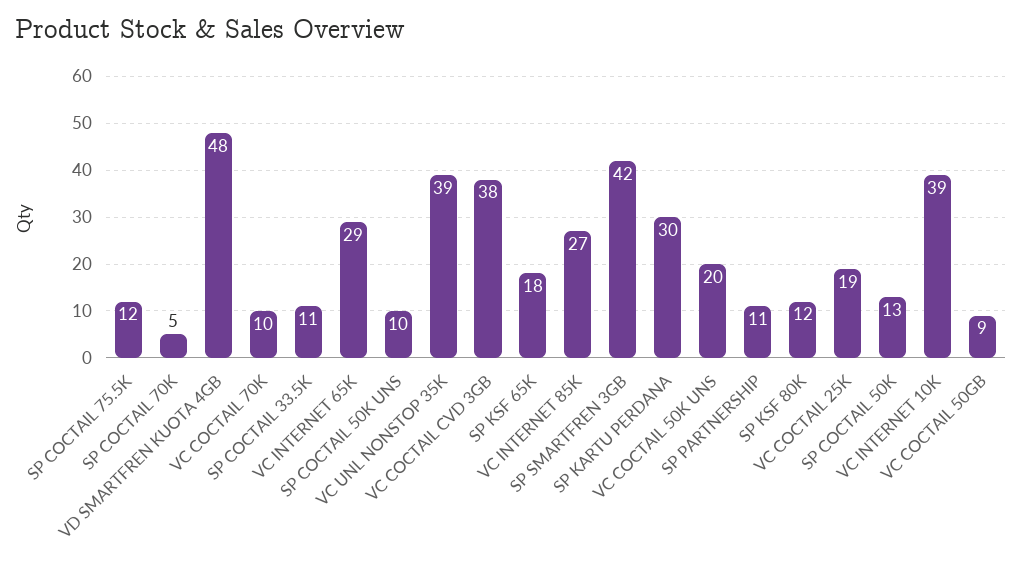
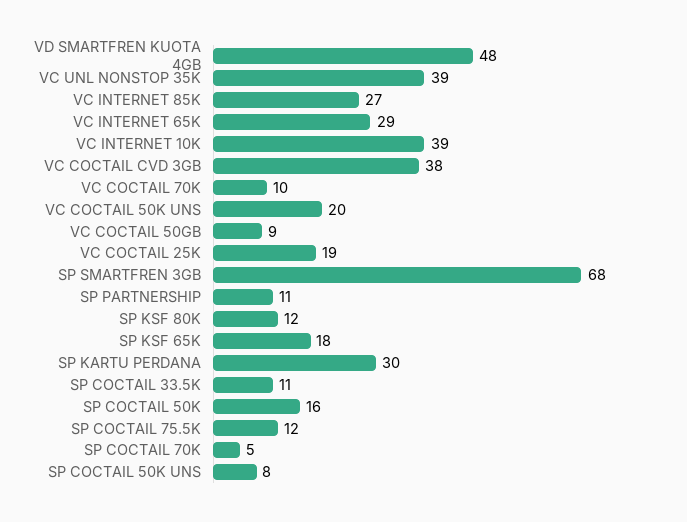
SP COCTAIL 50K UNS: 10 -> 8
SP SMARTFREN 3GB: 42 -> 68
SP COCTAIL 50K: 13 -> 16

